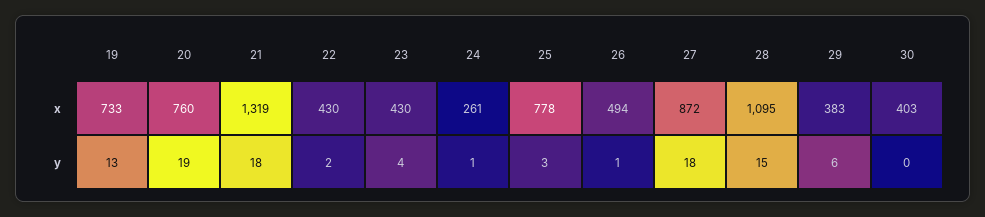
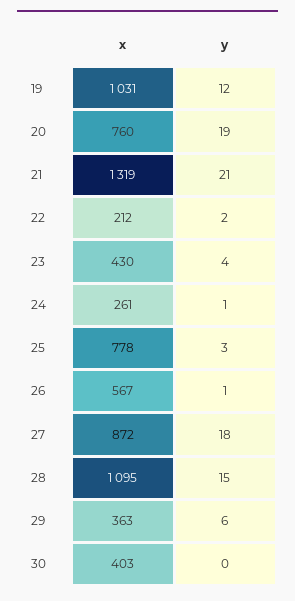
19, x: 733 -> 1031
22, x: 430 -> 212
26, x: 494 -> 567
29, x: 383 -> 363
19, y: 13 -> 12
21, y: 18 -> 21

